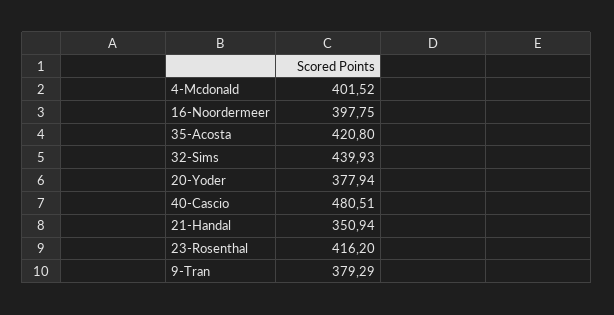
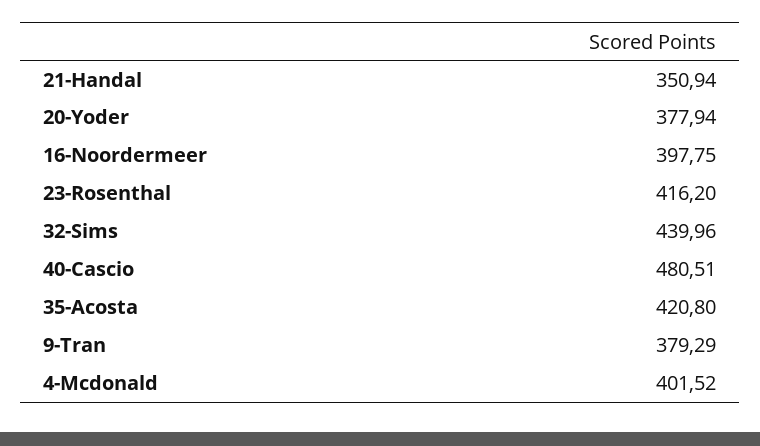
32-Sims: 439.93 -> 439.96

